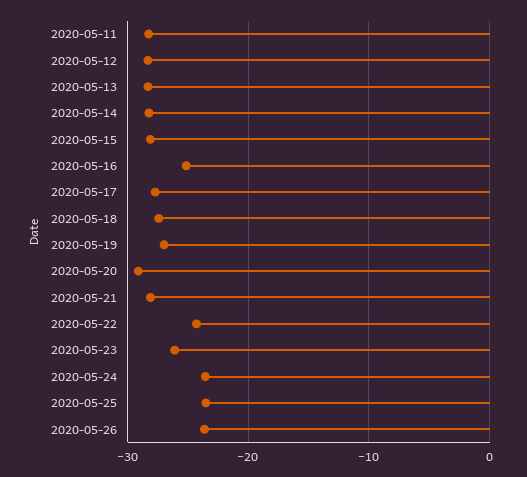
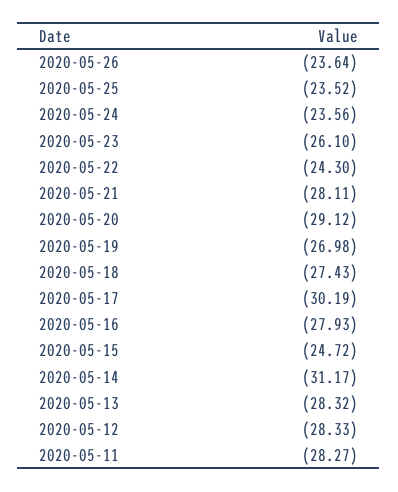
2020-05-14: -28 -> -31.17
2020-05-15: -28 -> -24.72
2020-05-16: -25 -> -27.93
2020-05-17: -28 -> -30.19

